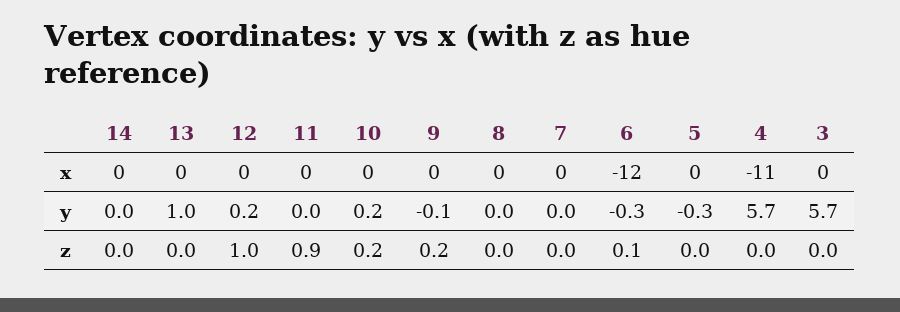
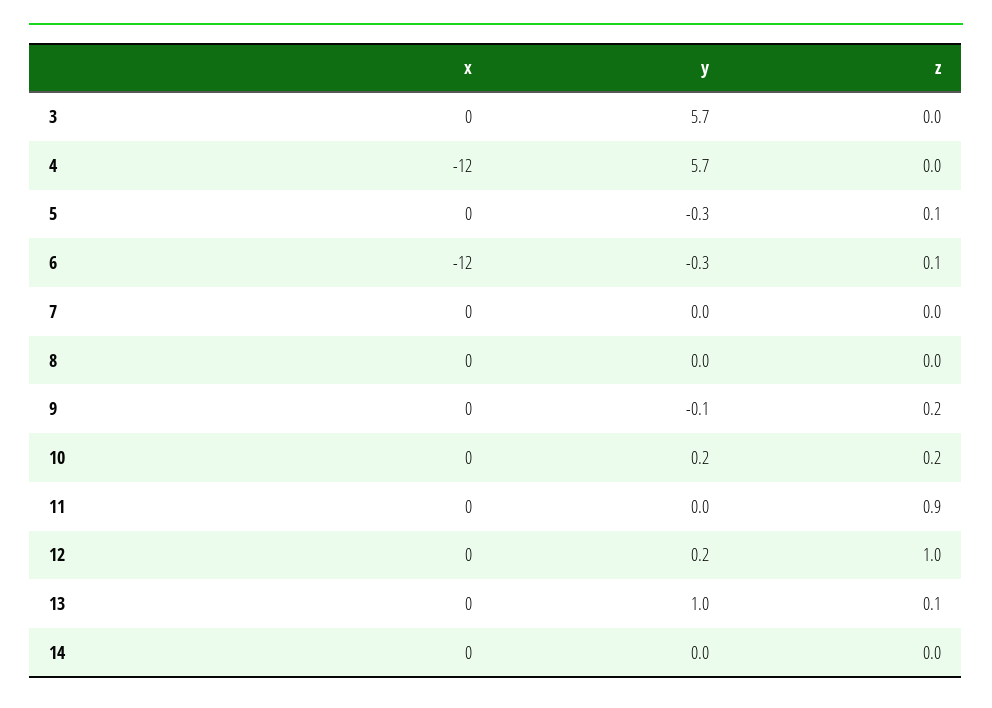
4, x: -11 -> -12
13, z: 0 -> 0.1
5, z: 0 -> 0.1

